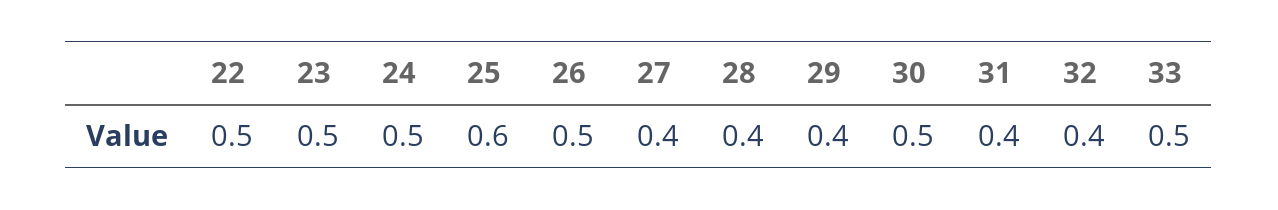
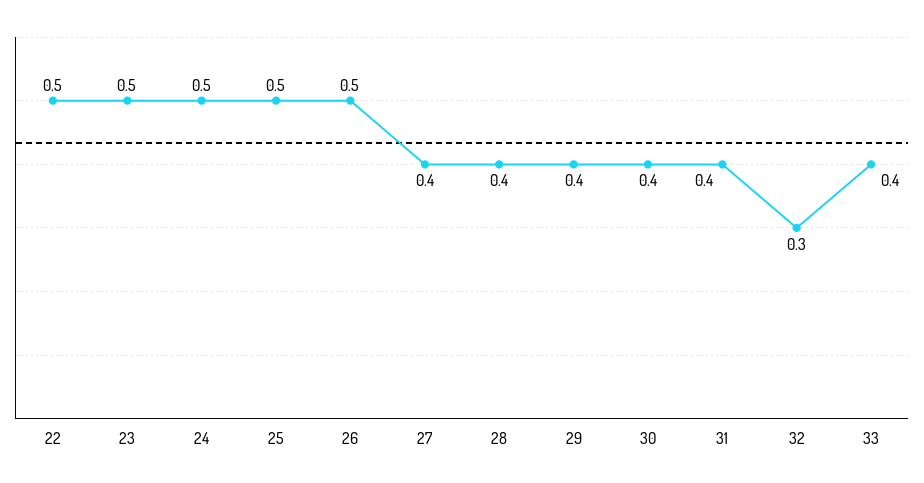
25: 0.6 -> 0.5
30: 0.5 -> 0.4
32: 0.4 -> 0.3
33: 0.5 -> 0.4

